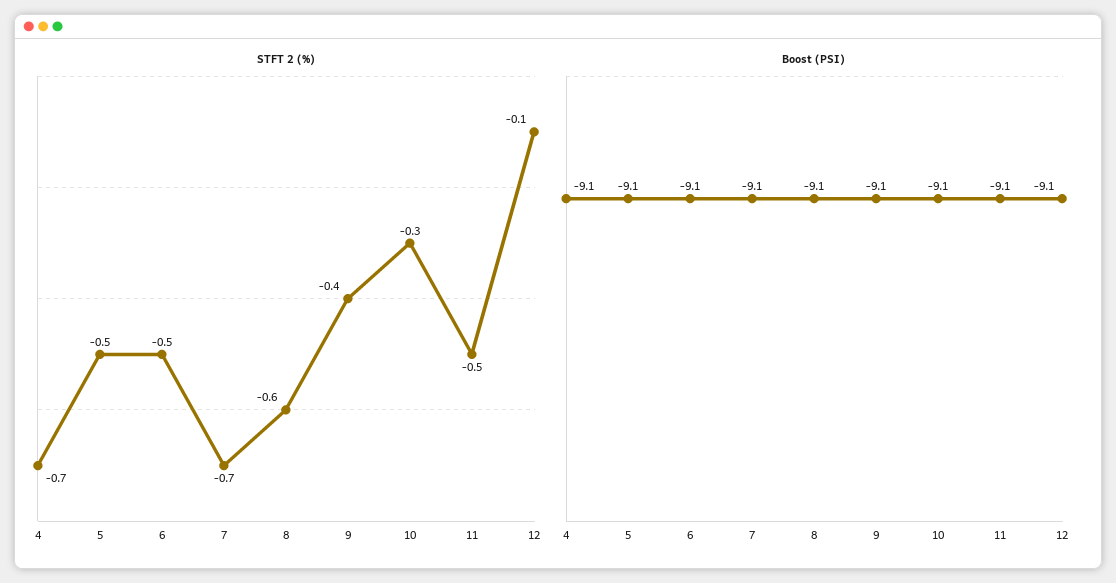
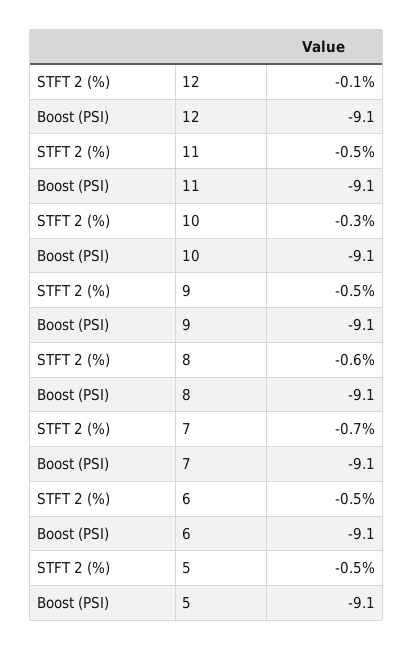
STFT 2 (%), 4: -0.7 -> none
STFT 2 (%), 9: -0.4 -> -0.5
Boost (PSI), 4: -9.1 -> none

